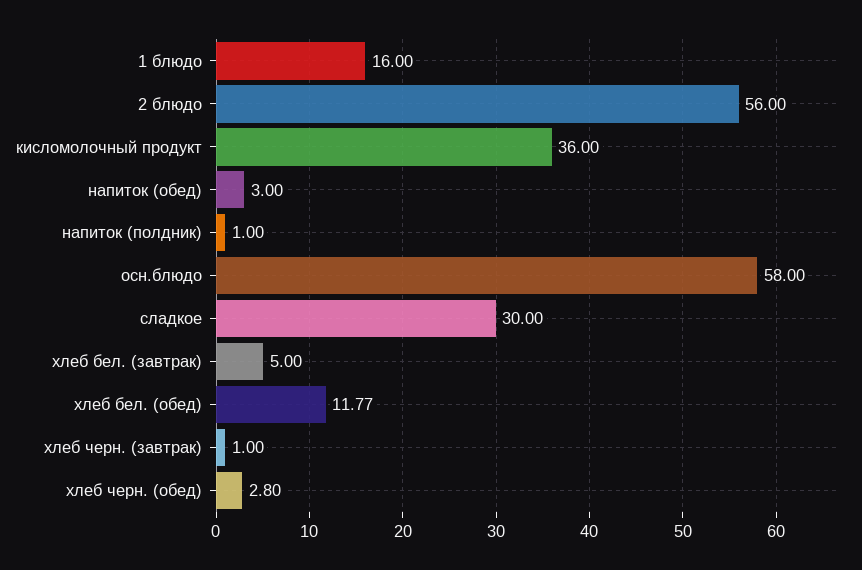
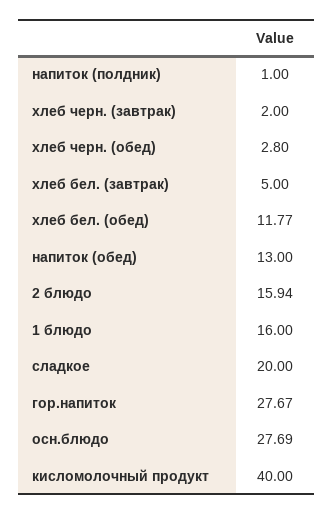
2 блюдо: 56 -> 15.94
кисломолочный продукт: 36 -> 40
напиток (обед): 3 -> 13
осн.блюдо: 58 -> 27.69
сладкое: 30 -> 20
хлеб черн. (завтрак): 1 -> 2
гор.напиток: none -> 27.67

